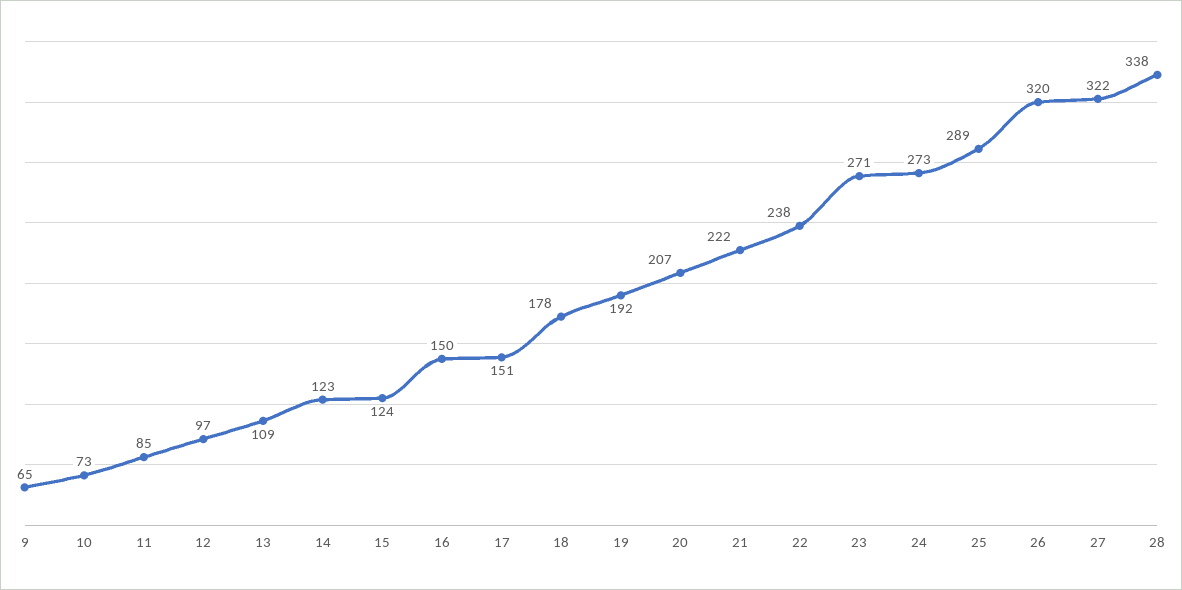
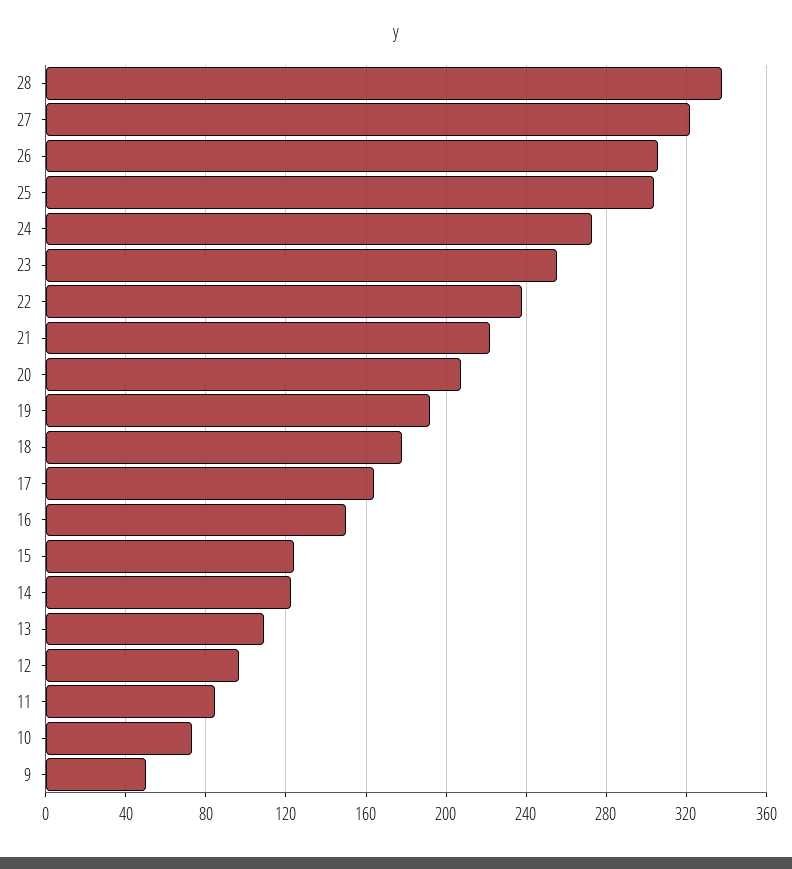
9: 65 -> 50
17: 151 -> 165
23: 271 -> 255
25: 289 -> 305
26: 320 -> 305

